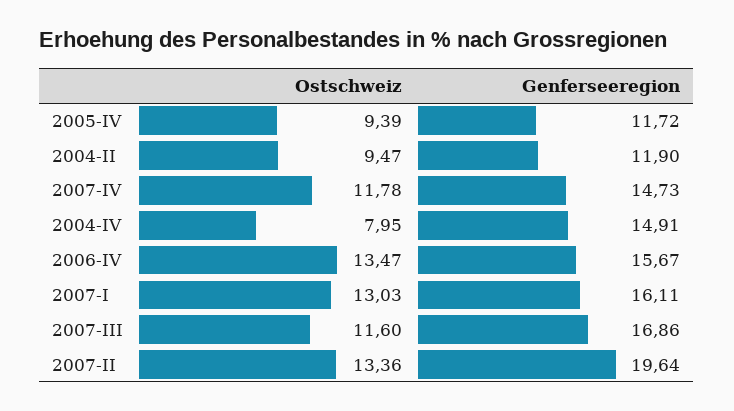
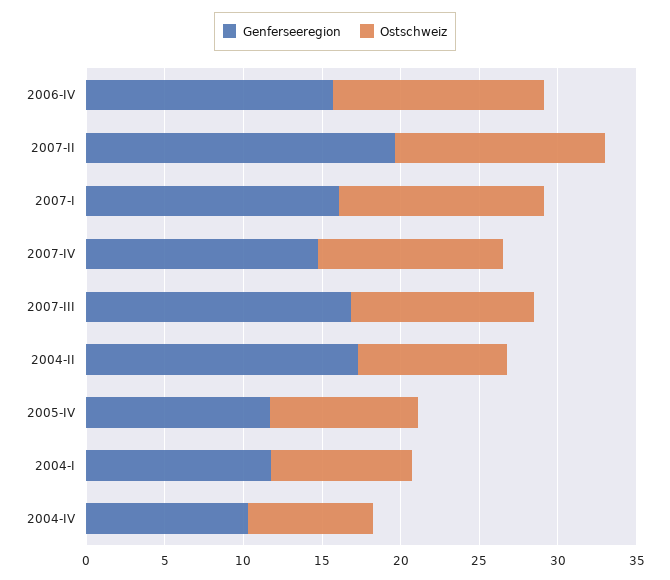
Genferseeregion, 2004-II: 11.9 -> 17
Genferseeregion, 2004-IV: 14.91 -> 10
Genferseeregion, 2004-I: none -> 12
Ostschweiz, 2004-I: none -> 9

